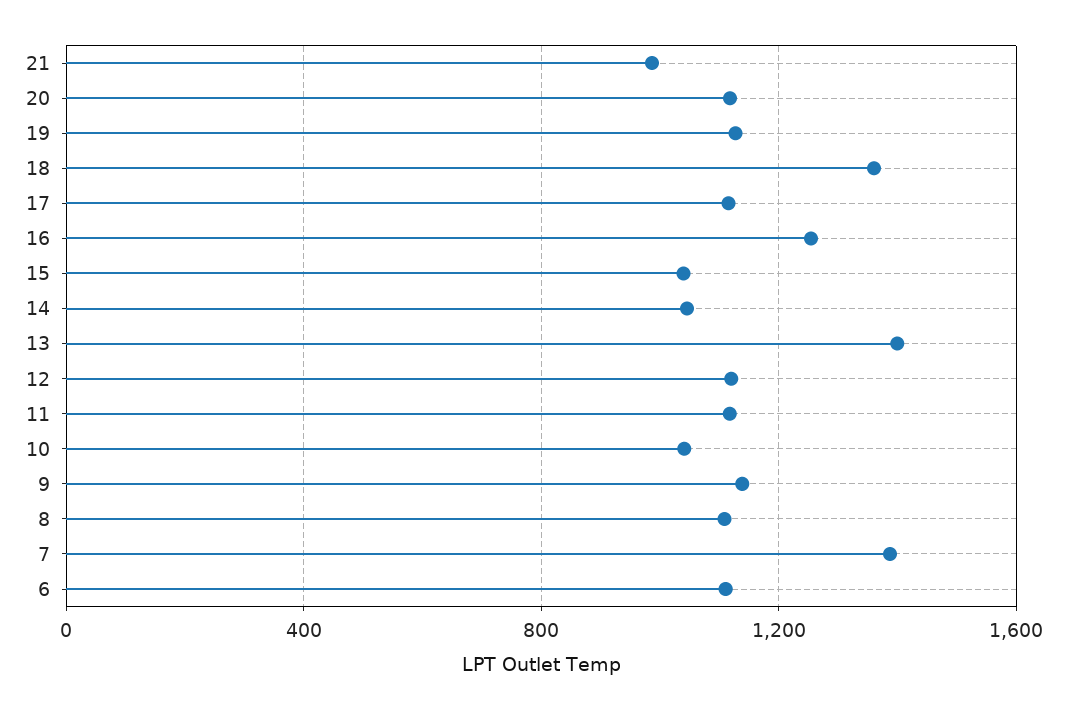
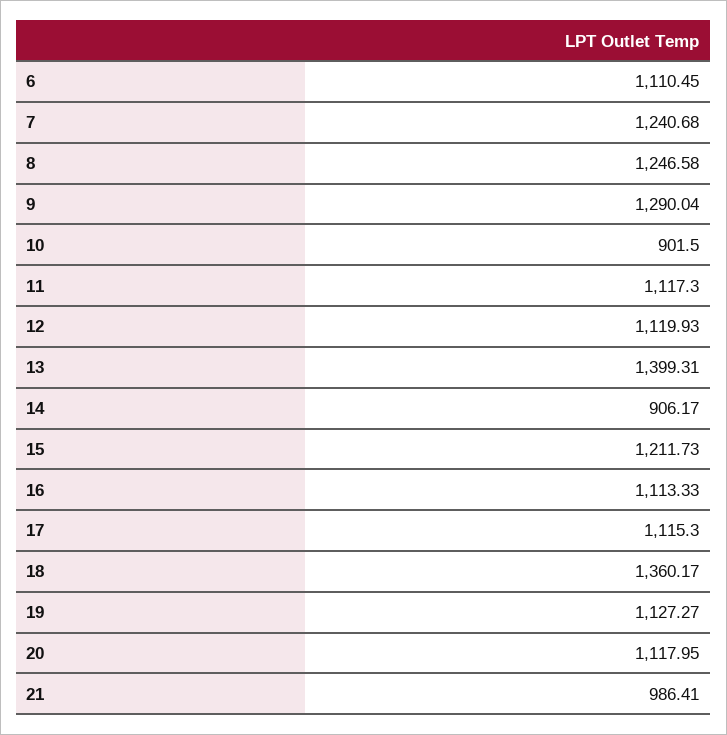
16: 1250 -> 1113.33
15: 1050 -> 1211.73
14: 1050 -> 906.17
10: 1050 -> 901.5
9: 1150 -> 1290.04
8: 1100 -> 1246.58
7: 1400 -> 1240.68

